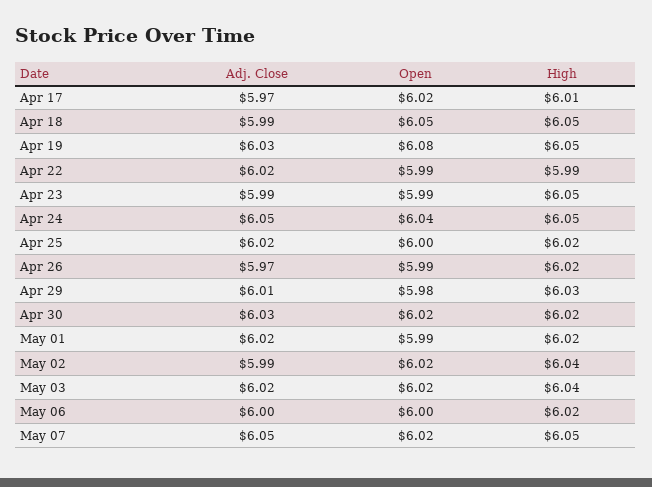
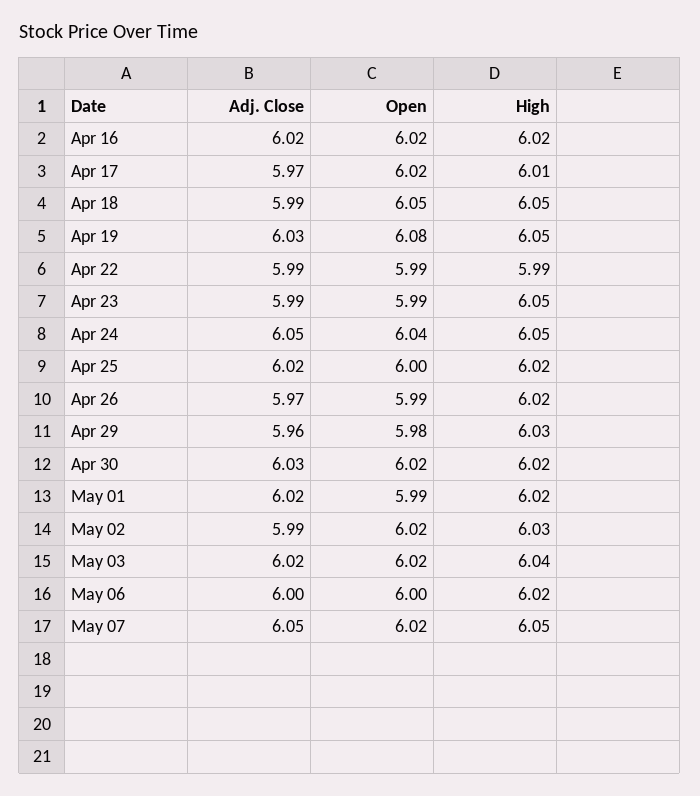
Adj. Close, Apr 22: 6.02 -> 5.99
Adj. Close, Apr 29: 6.01 -> 5.96
High, May 02: 6.04 -> 6.03
Adj. Close, Apr 16: none -> 6.02
Open, Apr 16: none -> 6.02
High, Apr 16: none -> 6.02

